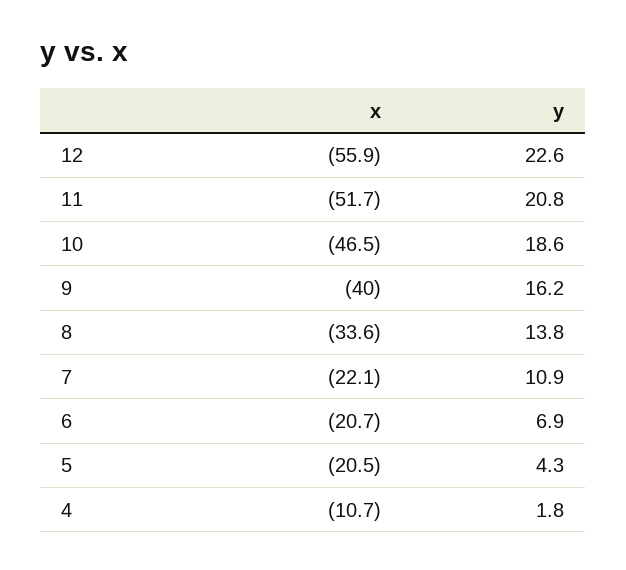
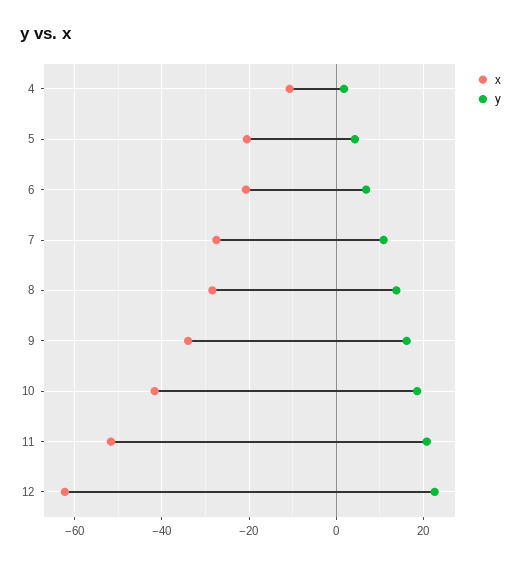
x, 12: -55.9 -> -62
x, 10: -46.5 -> -42
x, 9: -40 -> -34
x, 8: -33.6 -> -28
x, 7: -22.1 -> -28

